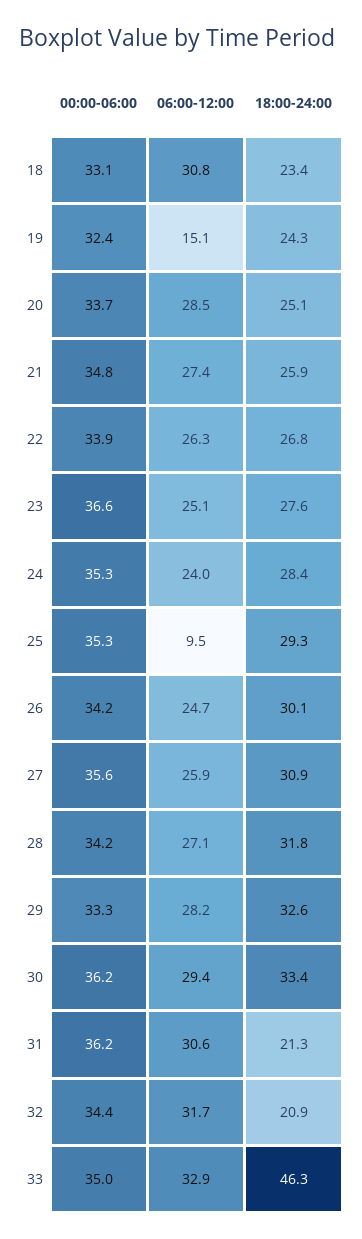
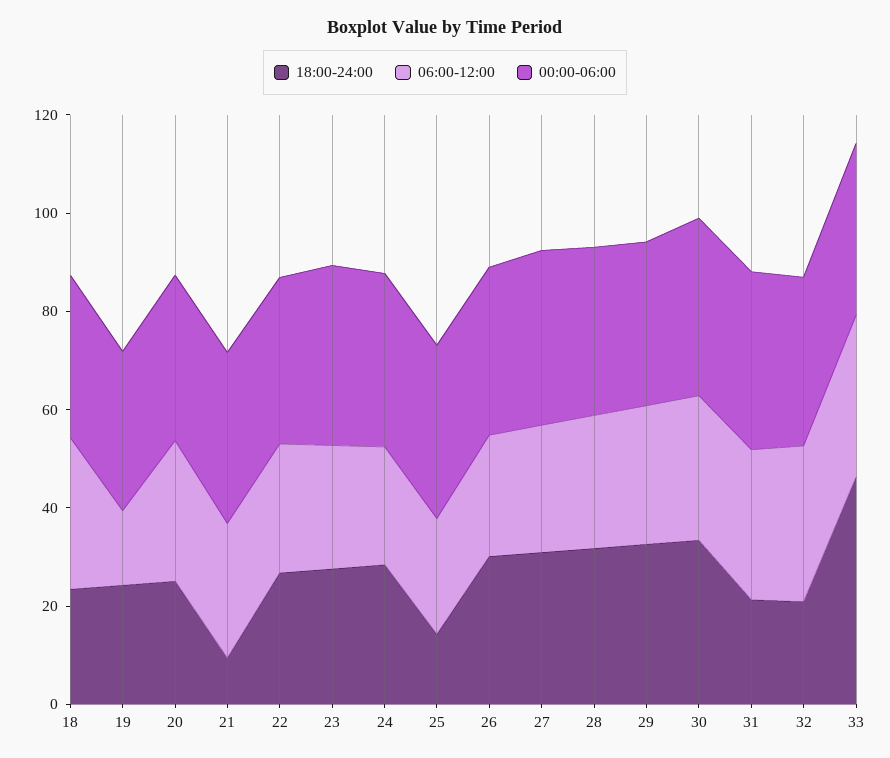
18:00-24:00, 21: 25.9 -> 10
06:00-12:00, 25: 9.5 -> 25
18:00-24:00, 25: 29.3 -> 15

